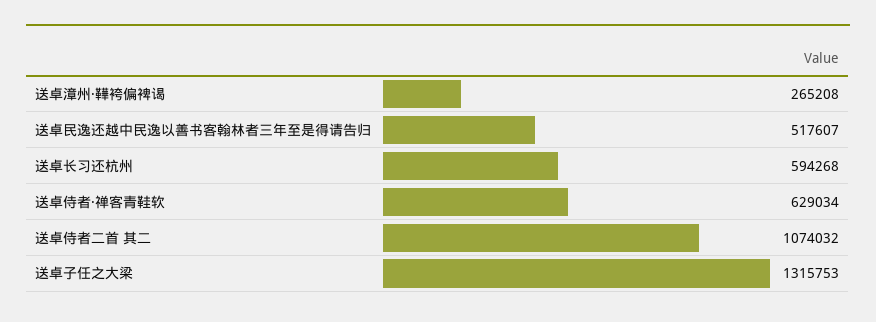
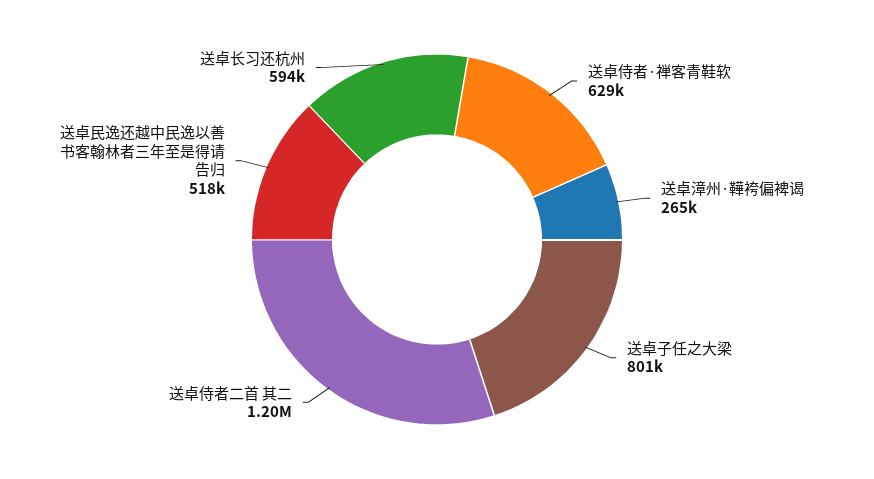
送卓侍者二首 其二: 1074032 -> 1200000
送卓子任之大梁: 1315753 -> 801000

